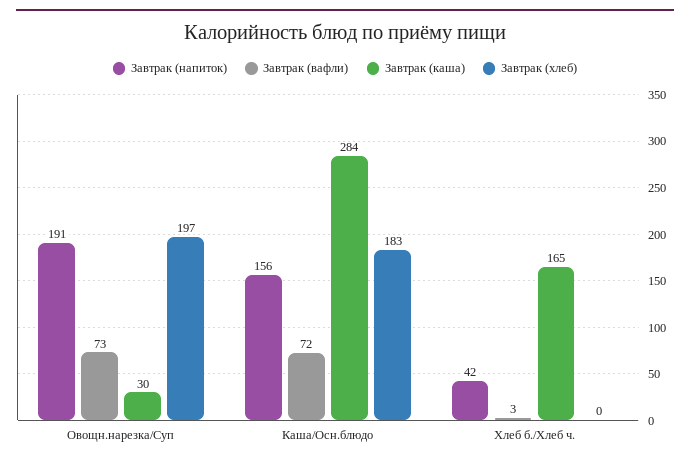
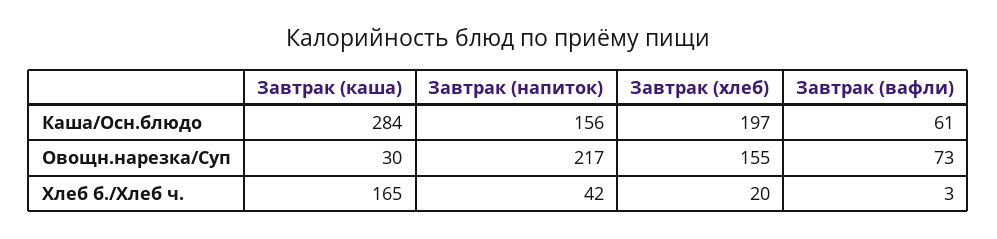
Завтрак (напиток), Овощн.нарезка/Суп: 191 -> 217
Завтрак (хлеб), Овощн.нарезка/Суп: 197 -> 155
Завтрак (вафли), Каша/Осн.блюдо: 72 -> 61
Завтрак (хлеб), Каша/Осн.блюдо: 183 -> 197
Завтрак (хлеб), Хлеб б./Хлеб ч.: 0 -> 20

